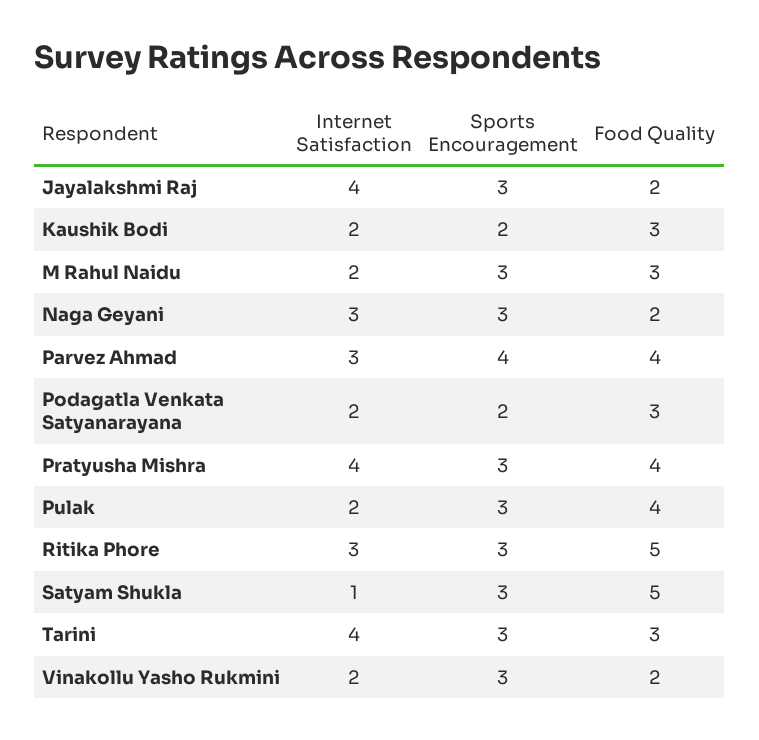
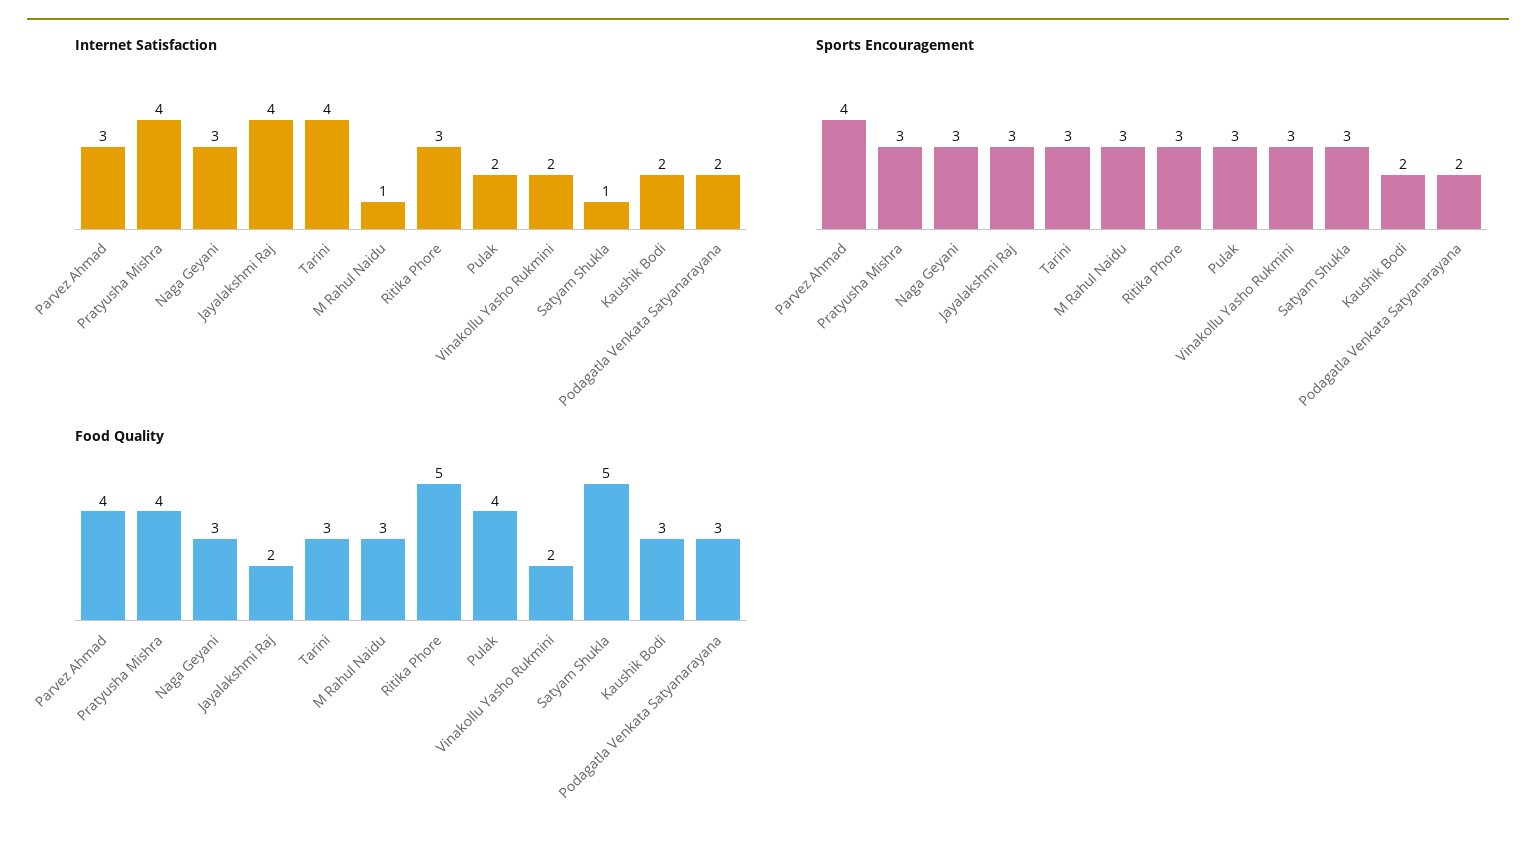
Internet Satisfaction, M Rahul Naidu: 2 -> 1
Food Quality, Naga Geyani: 2 -> 3

